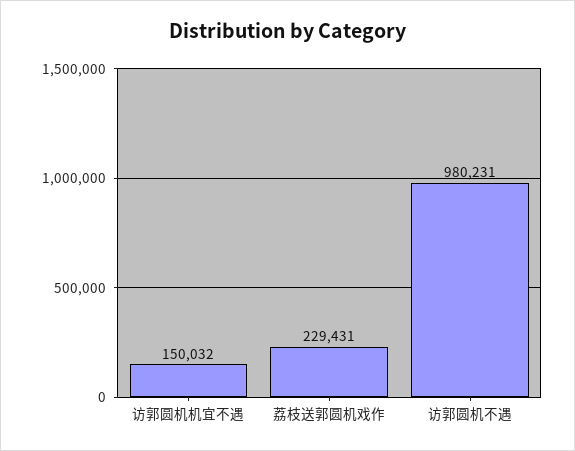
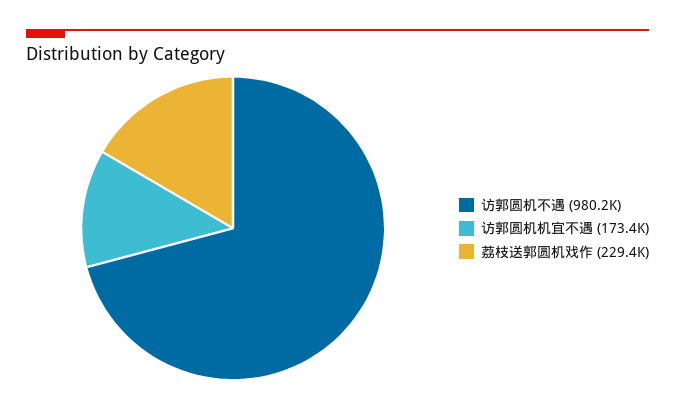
访郭圆机机宜不遇: 150032 -> 173400

